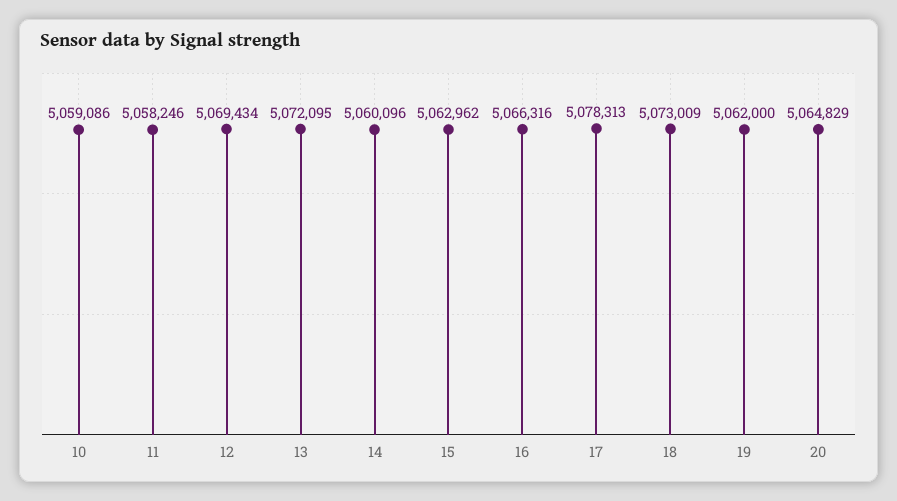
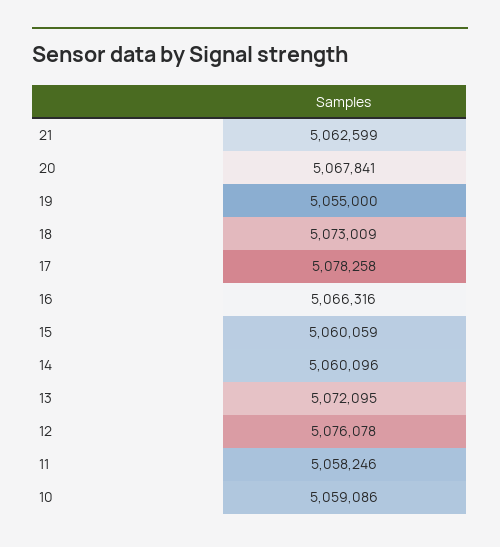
12: 5069434 -> 5076078
15: 5062962 -> 5060059
17: 5078313 -> 5078258
19: 5062000 -> 5055000
20: 5064829 -> 5067841
21: none -> 5062599

